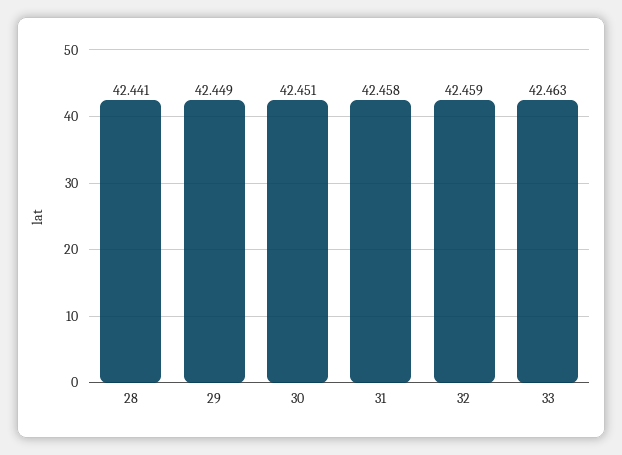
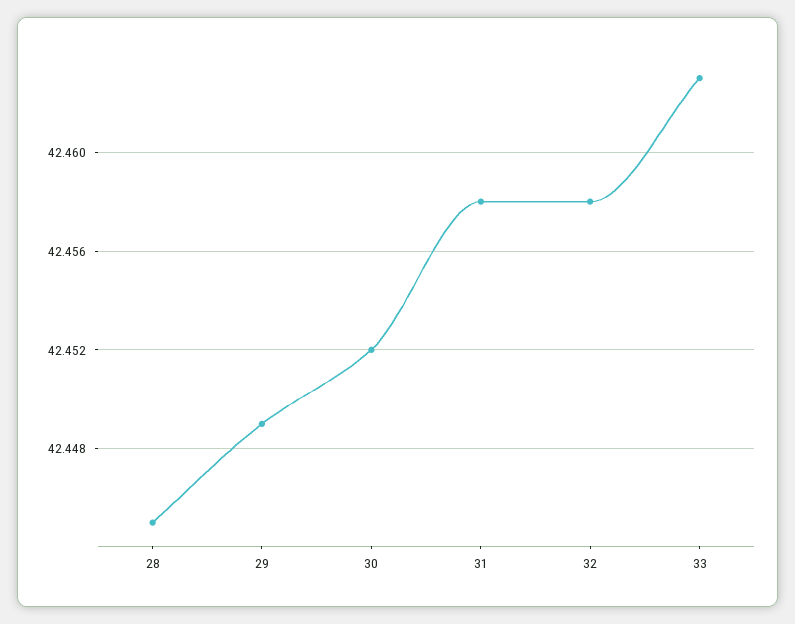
28: 42.441 -> 42.445
30: 42.451 -> 42.452
32: 42.459 -> 42.458

